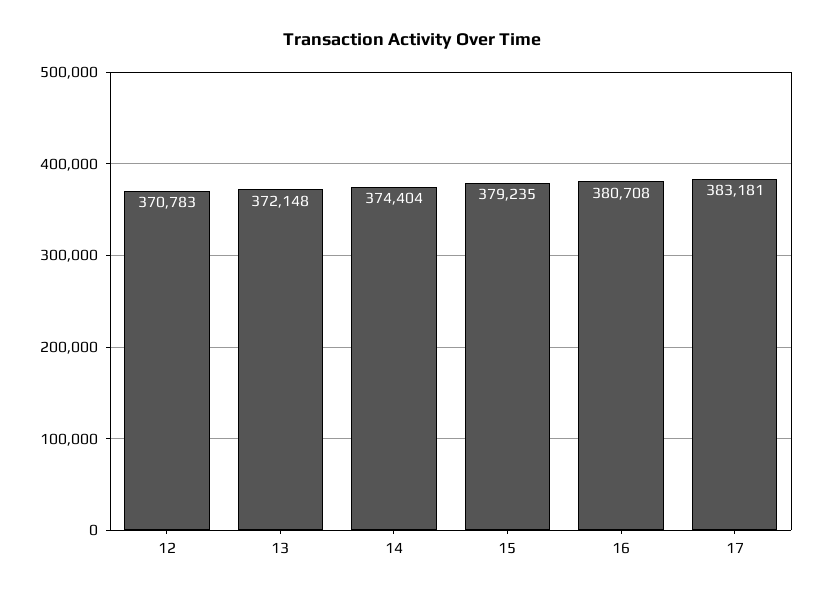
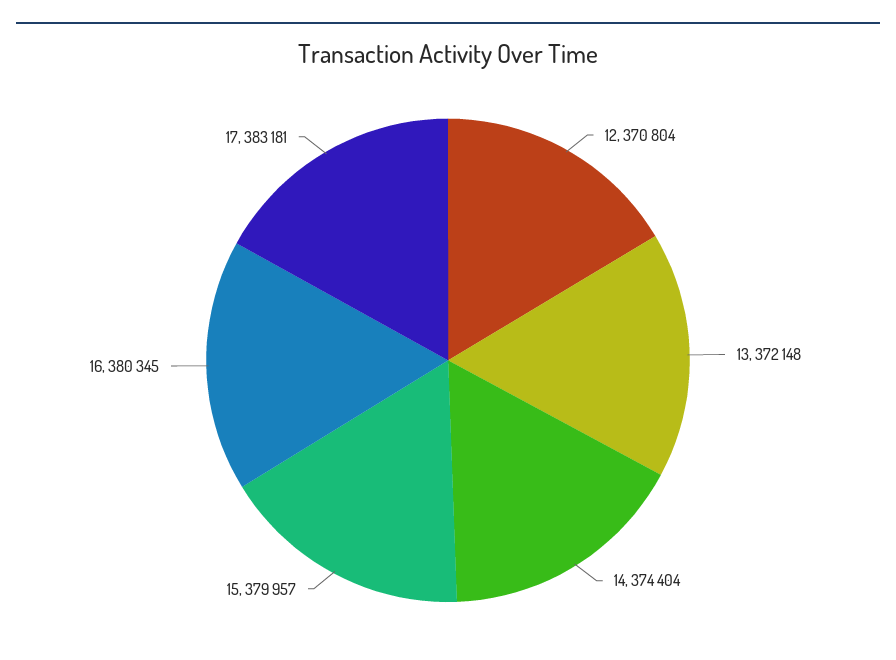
12: 370783 -> 370804
15: 379235 -> 379957
16: 380708 -> 380345

